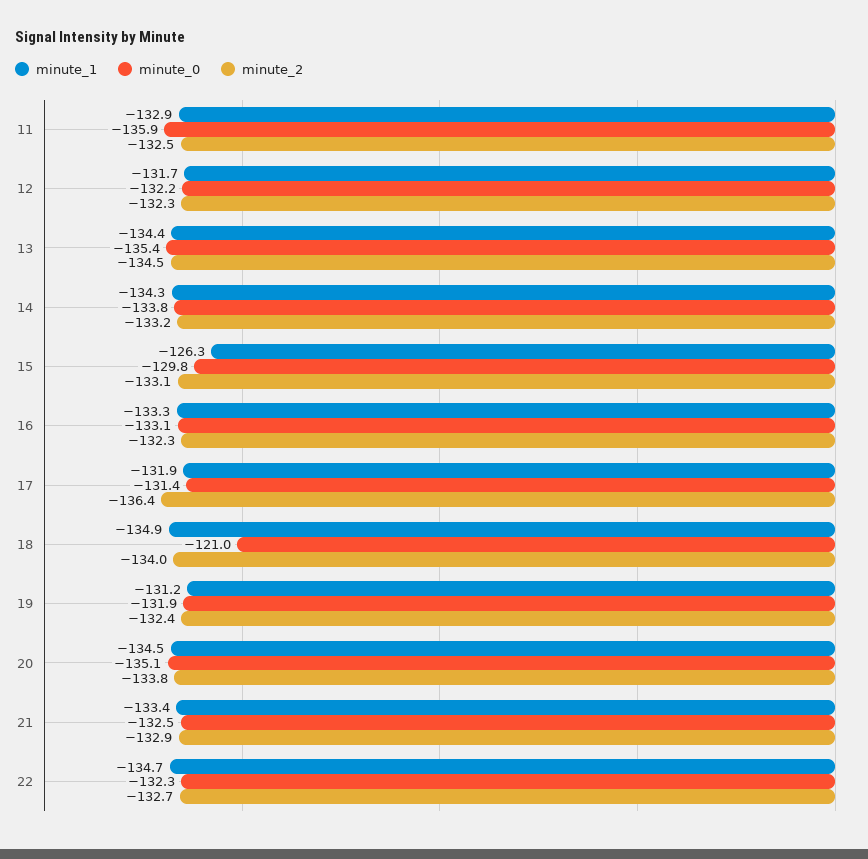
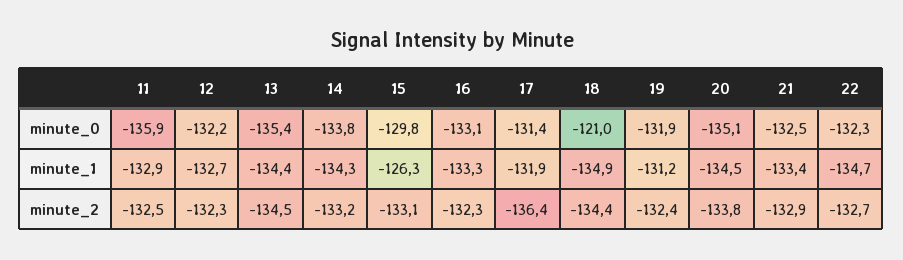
minute_1, 12: -131.7 -> -132.7
minute_2, 18: -134 -> -134.4

